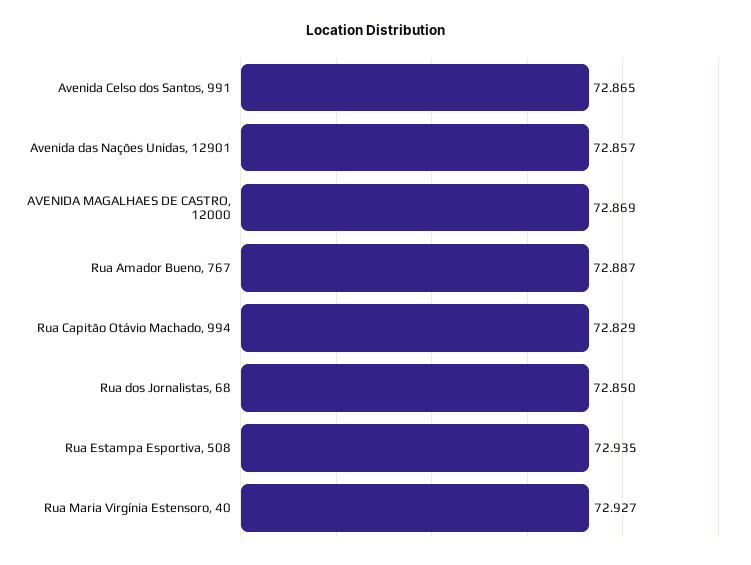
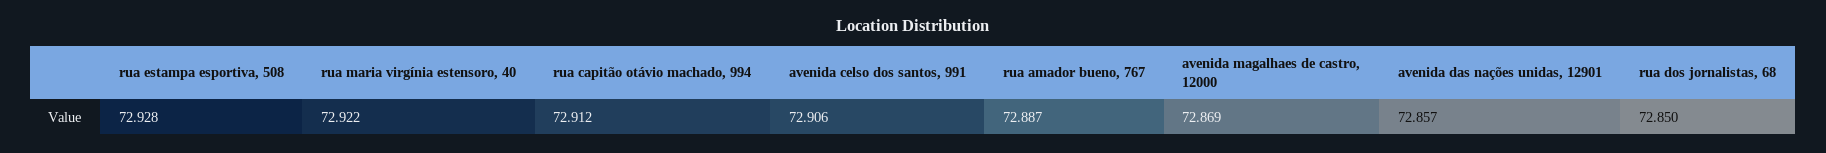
Avenida Celso dos Santos, 991: 72.865 -> 72.906
Rua Capitão Otávio Machado, 994: 72.829 -> 72.912
Rua Estampa Esportiva, 508: 72.935 -> 72.928
Rua Maria Virgínia Estensoro, 40: 72.927 -> 72.922

